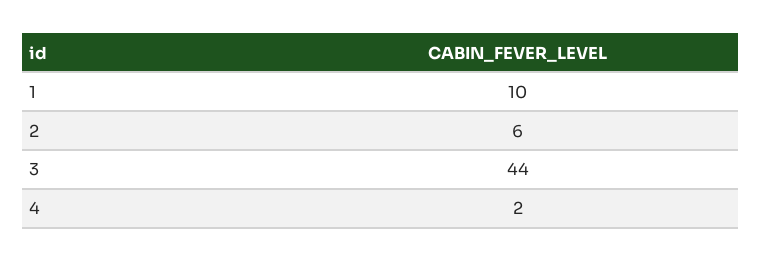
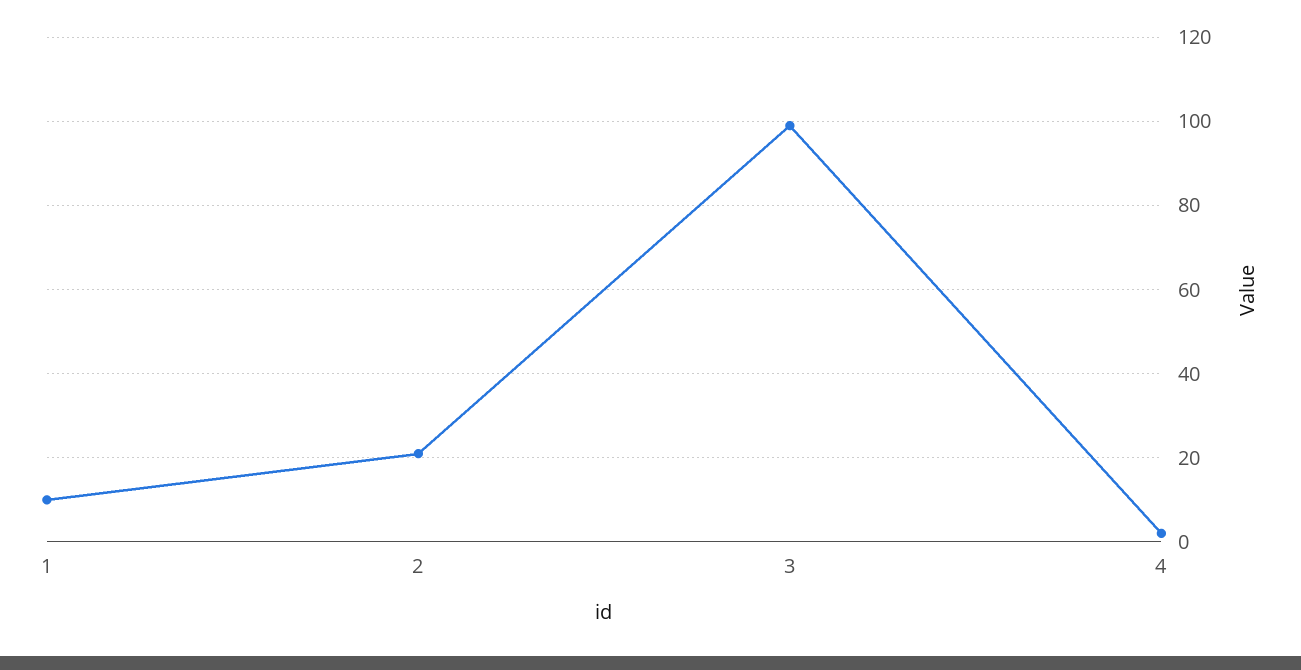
2: 6 -> 20
3: 44 -> 100

